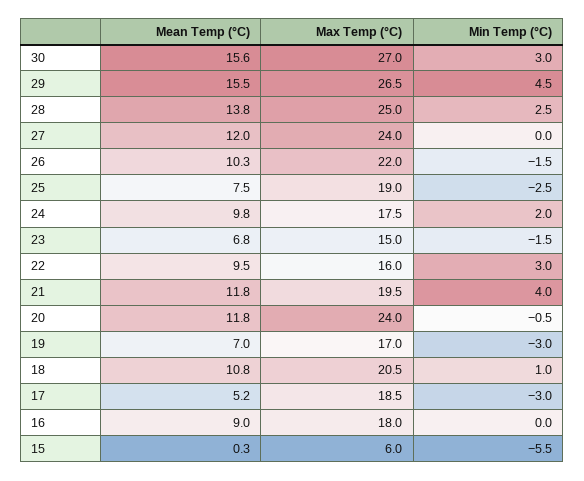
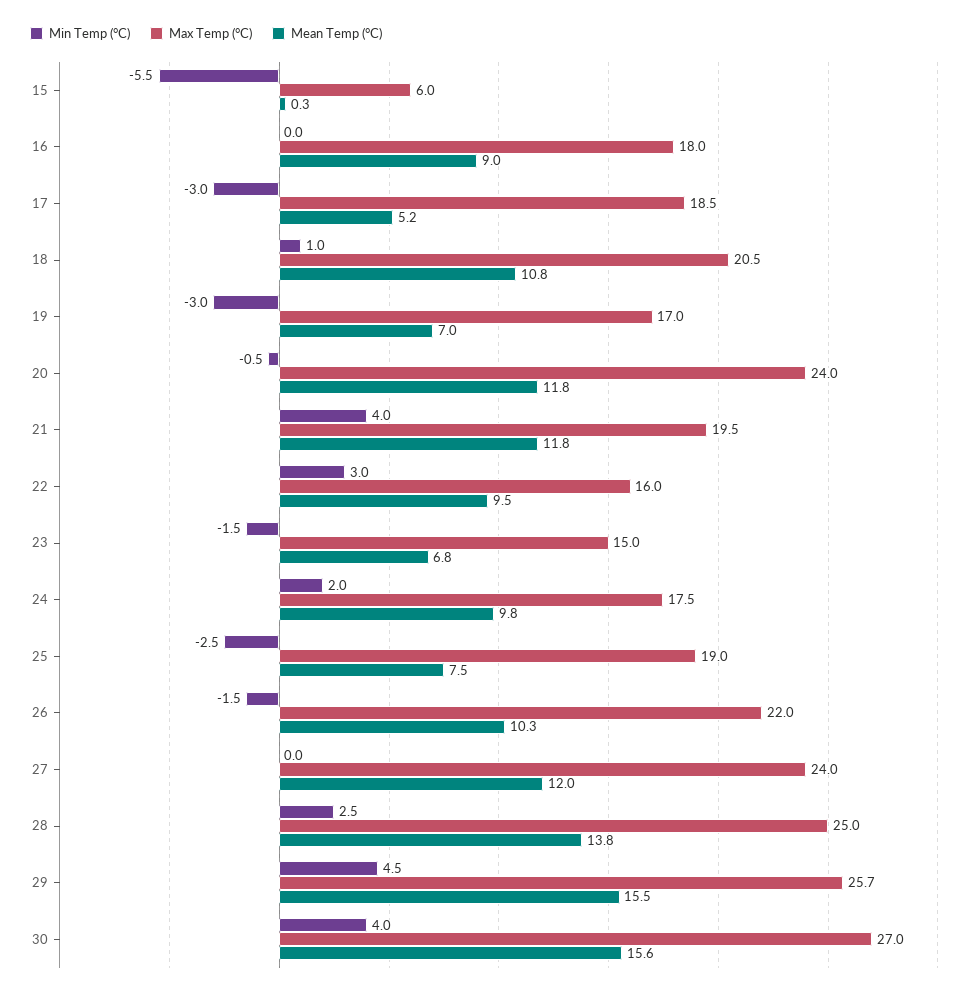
Min Temp (°C), 30: 3 -> 4
Max Temp (°C), 29: 26.5 -> 25.7

